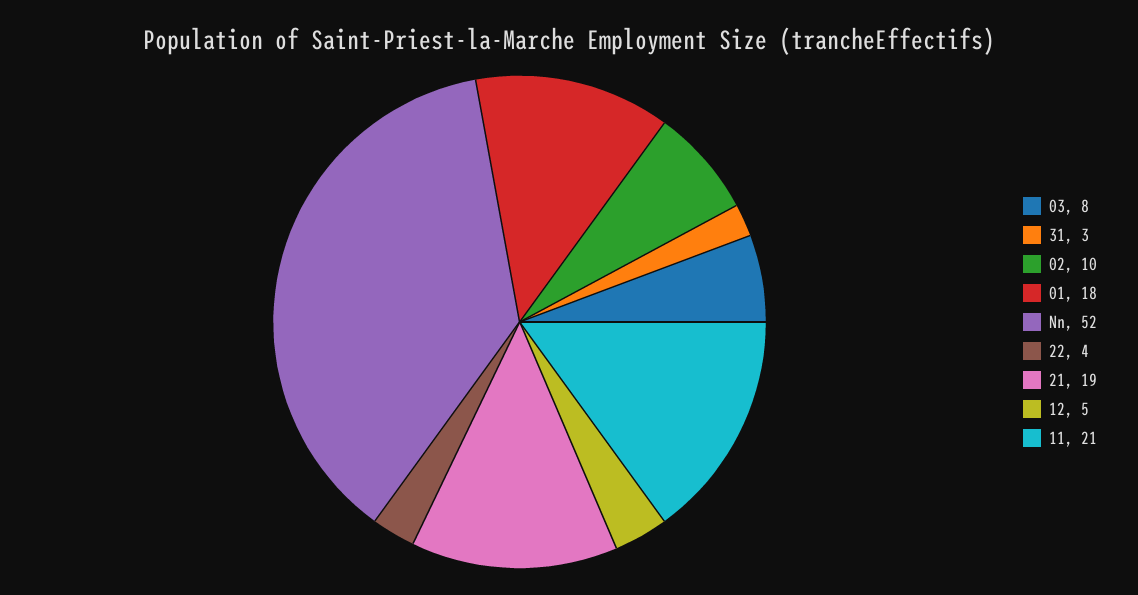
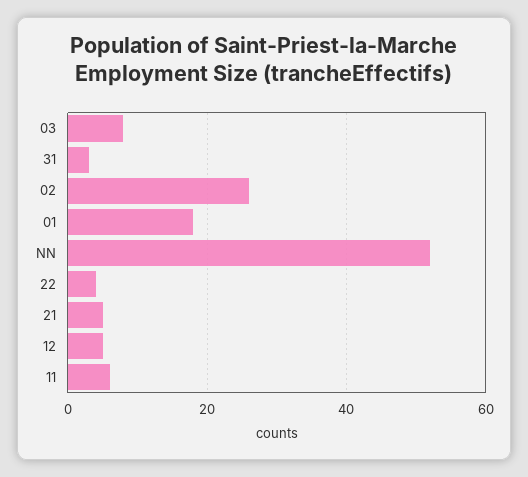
02: 10 -> 25
21: 19 -> 5
11: 21 -> 5

